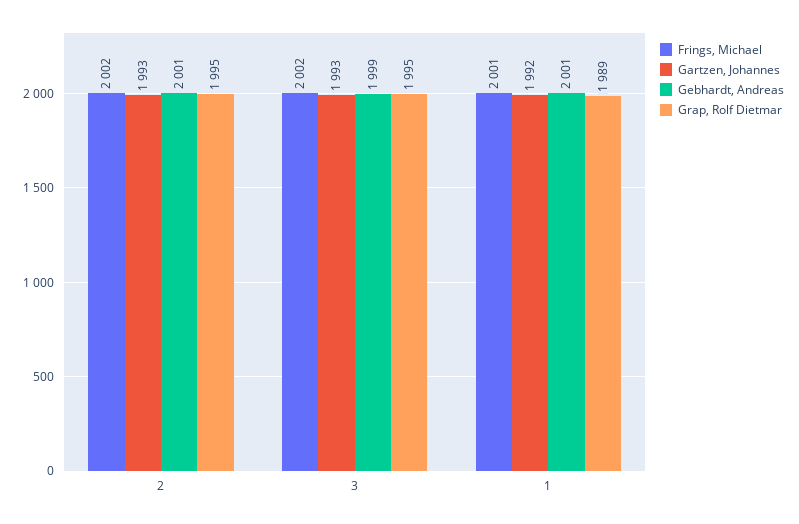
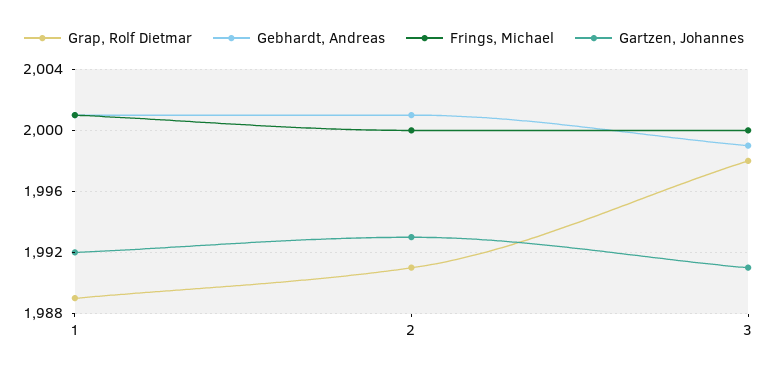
Frings, Michael, 2: 2002 -> 2000
Grap, Rolf Dietmar, 2: 1995 -> 1991
Frings, Michael, 3: 2002 -> 2000
Gartzen, Johannes, 3: 1993 -> 1991
Grap, Rolf Dietmar, 3: 1995 -> 1998

